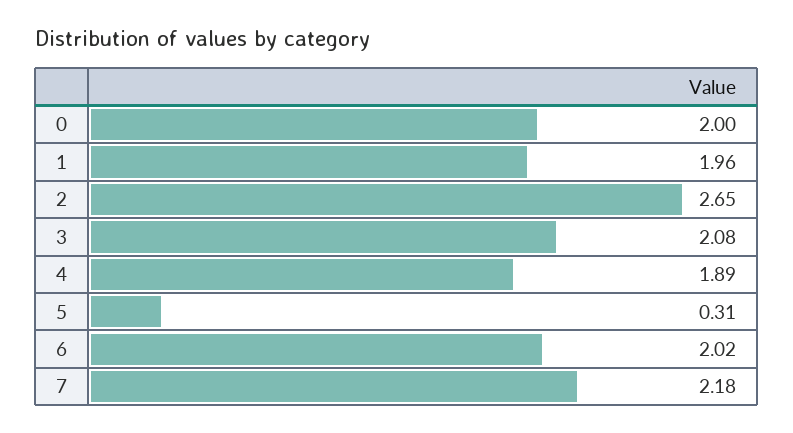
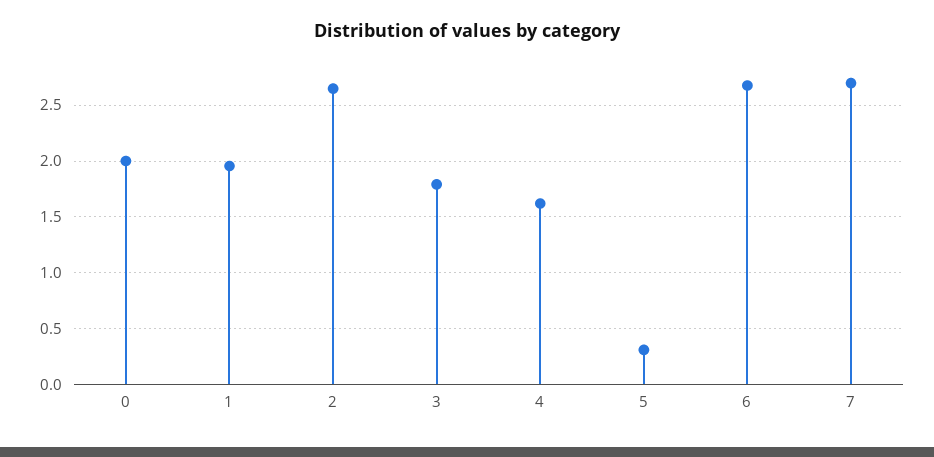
3: 2.08 -> 1.8
4: 1.89 -> 1.6
6: 2.02 -> 2.7
7: 2.18 -> 2.7

